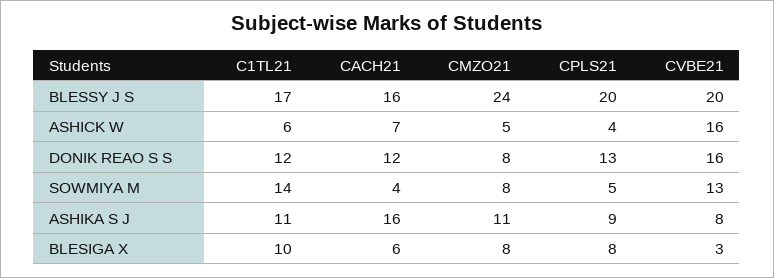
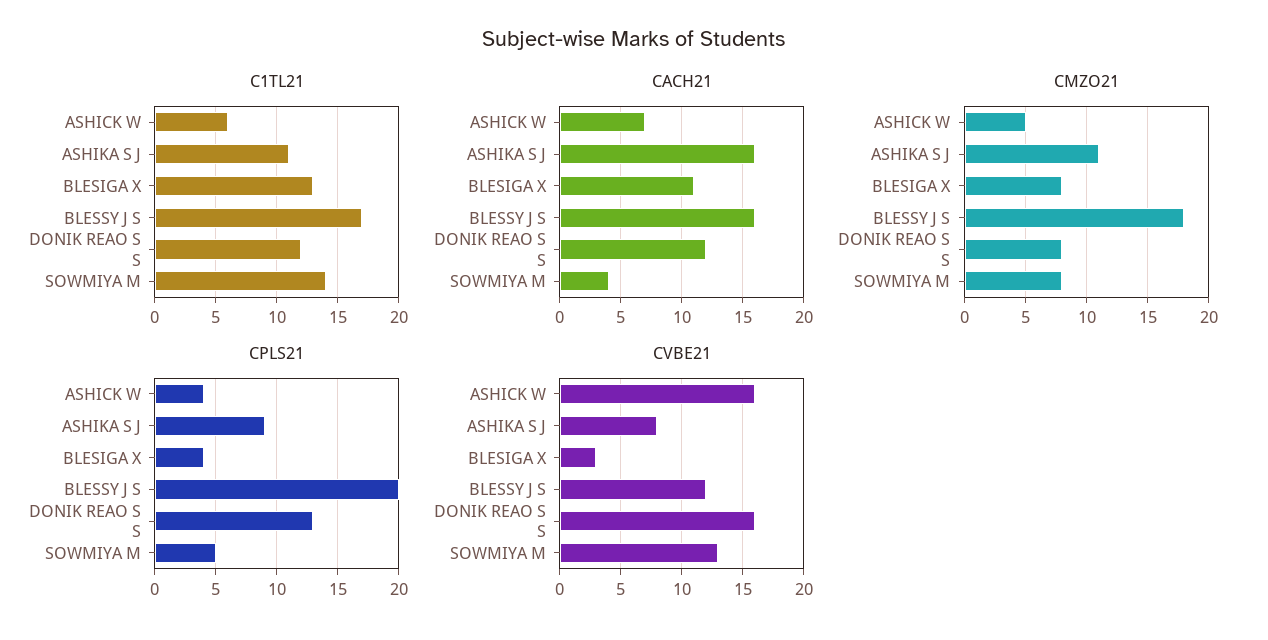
CMZO21, BLESSY J S: 24 -> 18
CVBE21, BLESSY J S: 20 -> 12
C1TL21, BLESIGA X: 10 -> 13
CACH21, BLESIGA X: 6 -> 11
CPLS21, BLESIGA X: 8 -> 4

